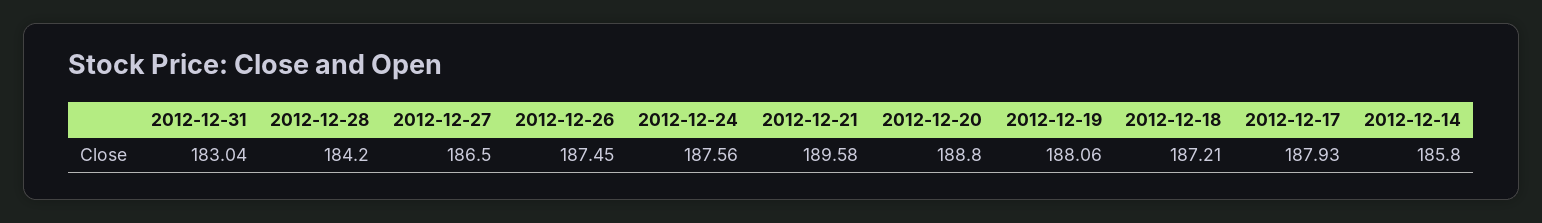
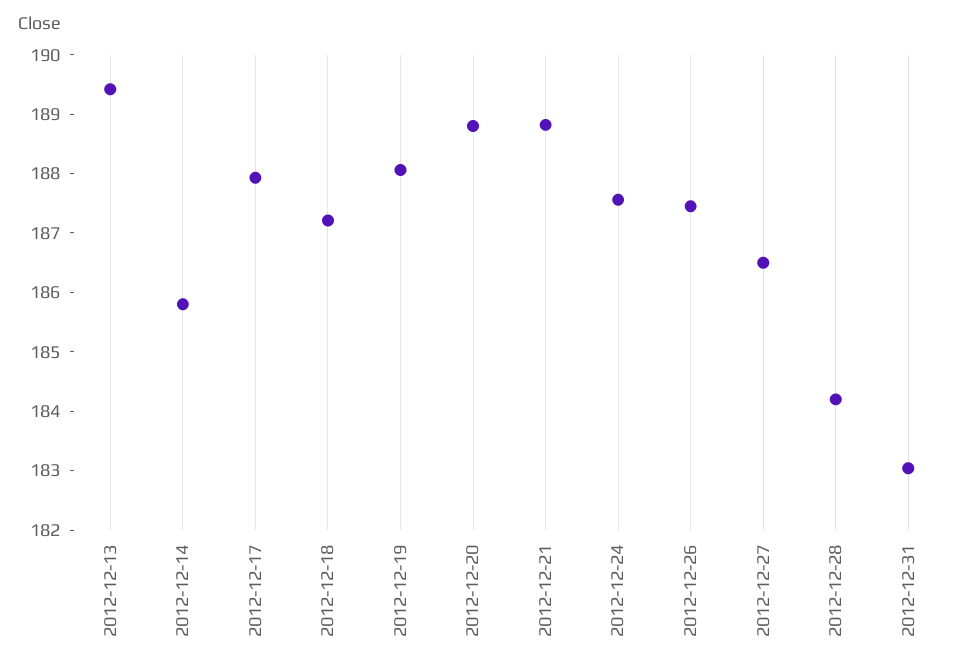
2012-12-21: 189.58 -> 188.8
2012-12-13: none -> 189.4

